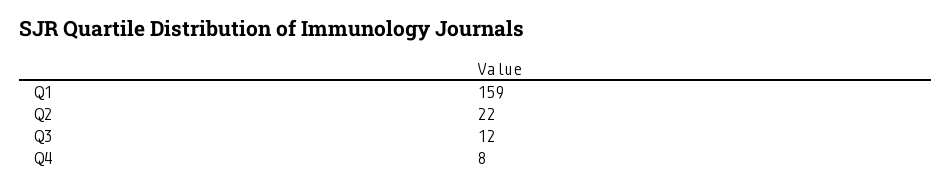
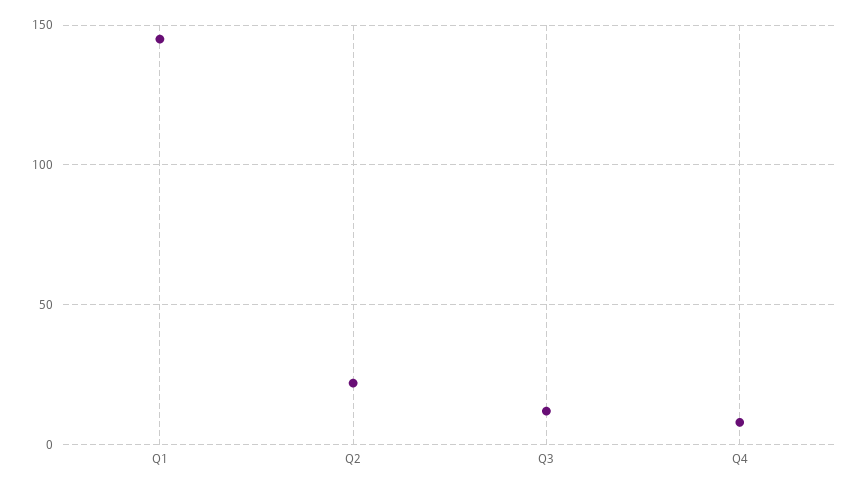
Q1: 159 -> 145

